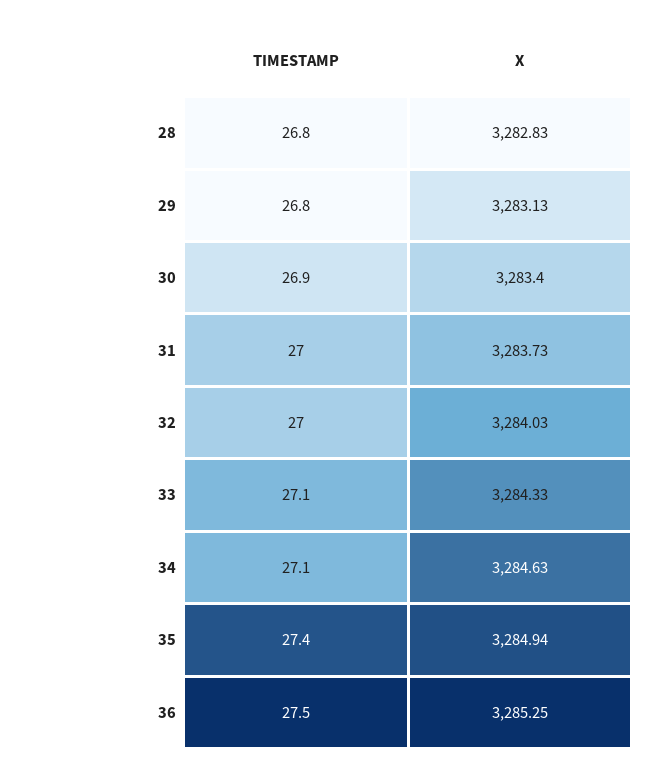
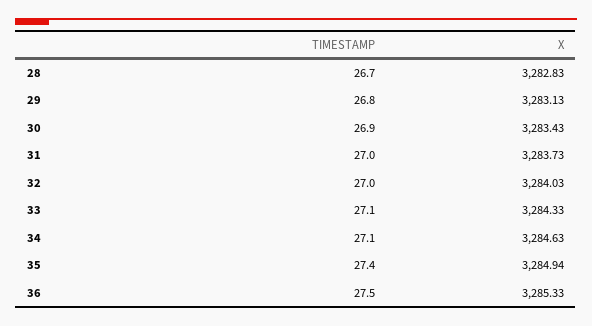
TIMESTAMP, 28: 26.8 -> 26.7
X, 30: 3283.4 -> 3283.43
X, 36: 3285.25 -> 3285.33

